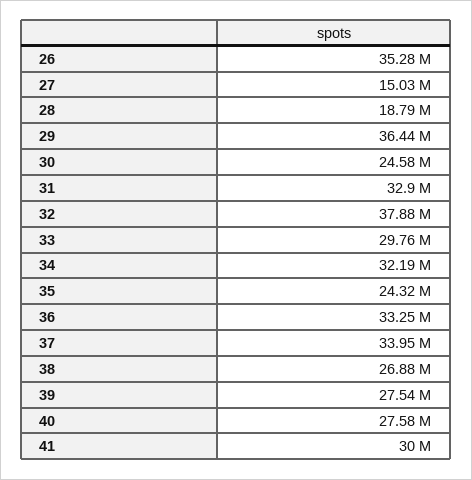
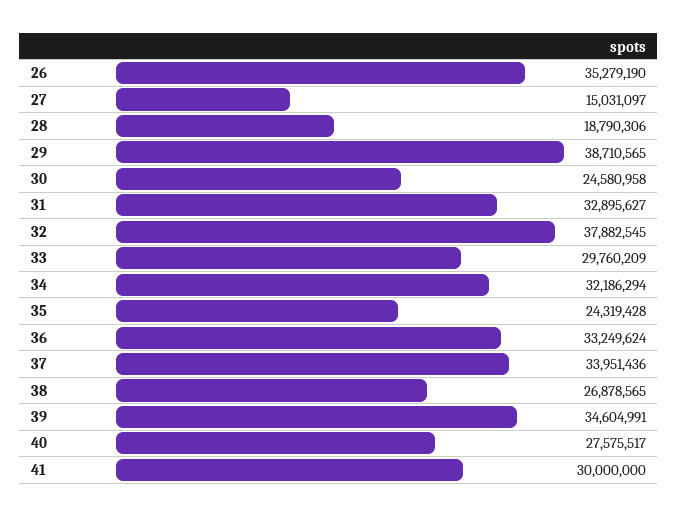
29: 36440000 -> 38710565
39: 27540000 -> 34604991

